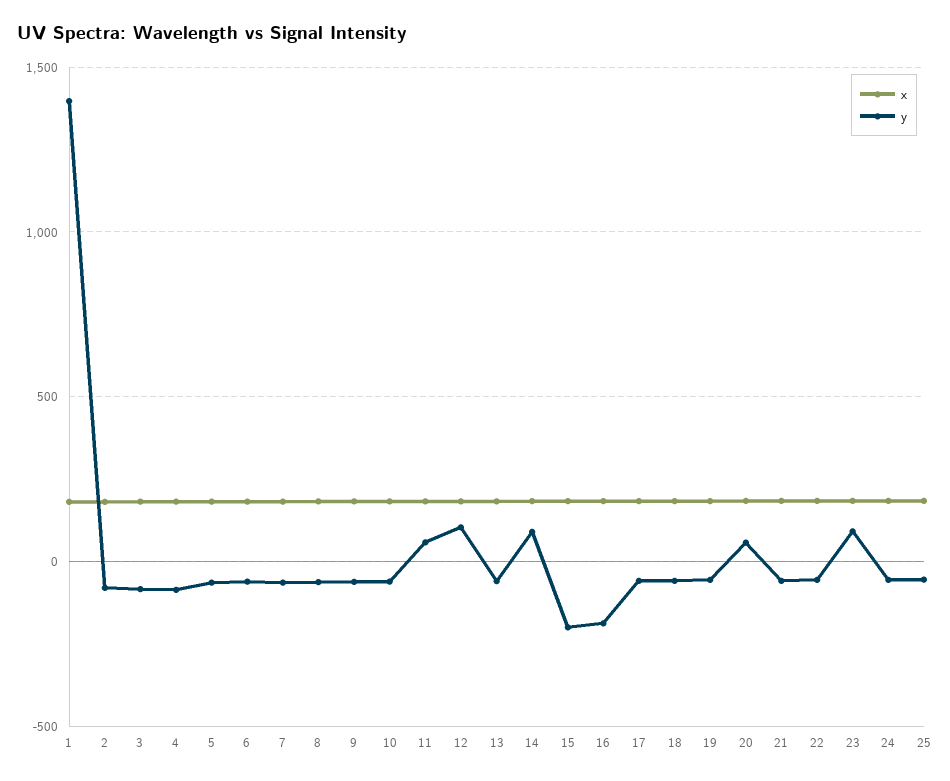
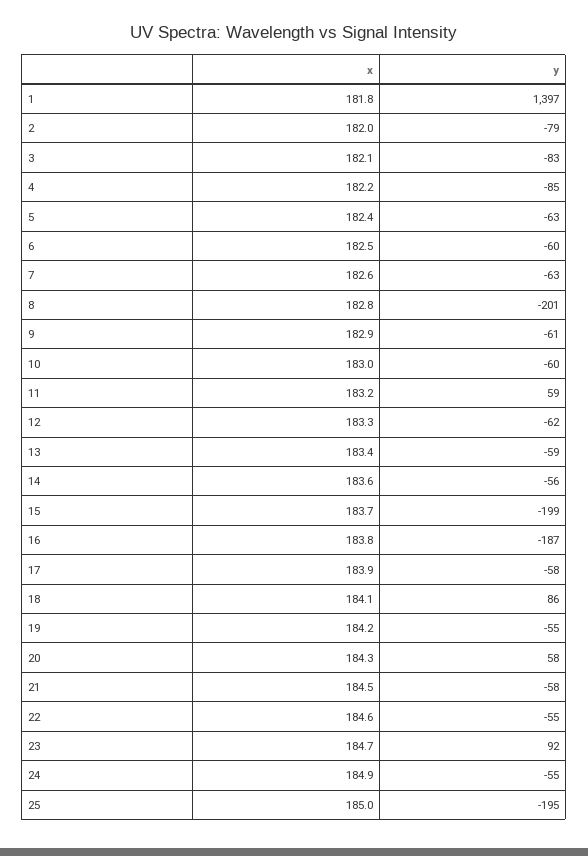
y, 8: -50 -> -201
y, 12: 100 -> -62
y, 14: 100 -> -56
y, 18: -50 -> 86
y, 25: -50 -> -195

